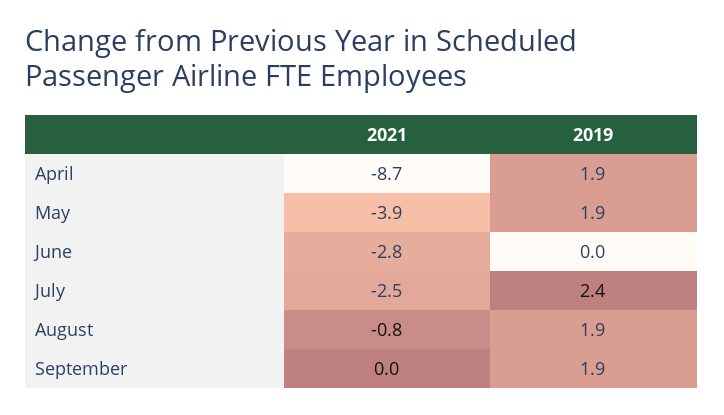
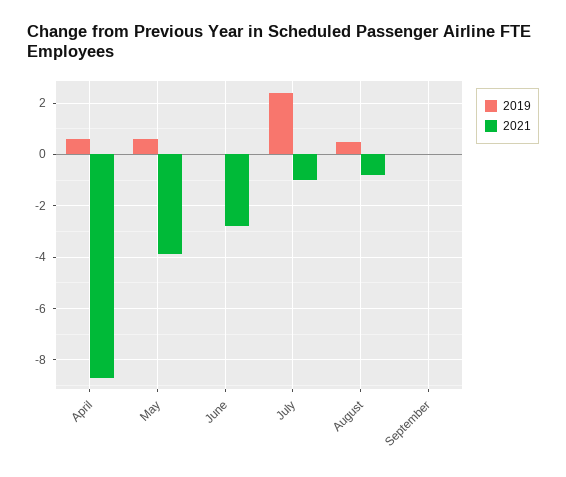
2019, April: 1.9 -> 0.5
2019, May: 1.9 -> 0.5
2021, July: -2.5 -> -1
2019, August: 1.9 -> 0.5
2019, September: 1.9 -> 0

